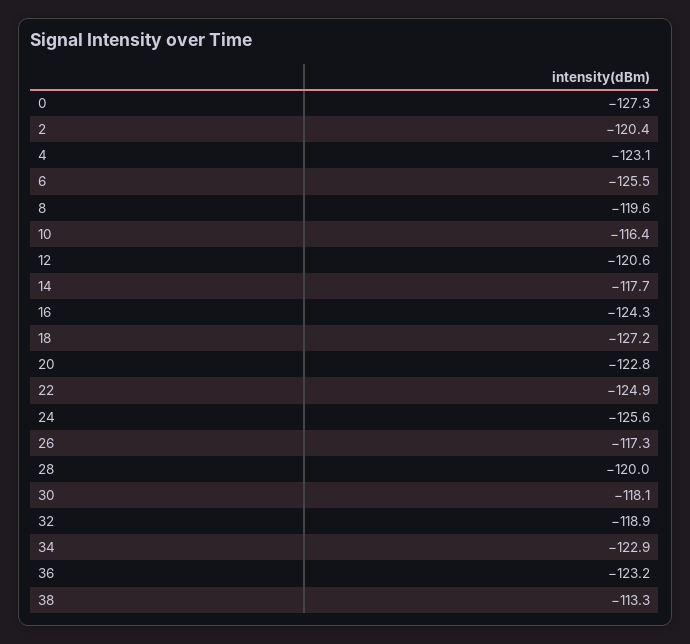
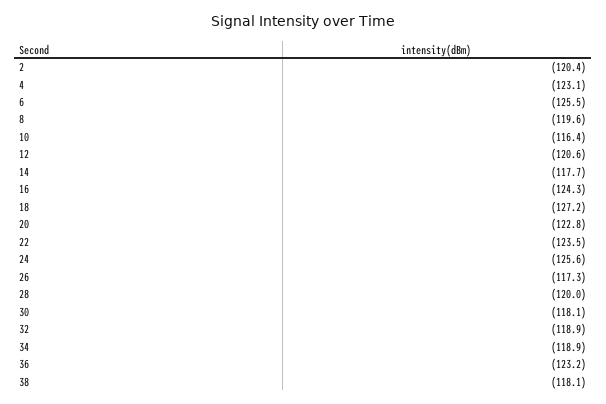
0: -127.3 -> none
22: -124.9 -> -123.5
34: -122.9 -> -118.9
38: -113.3 -> -118.1

